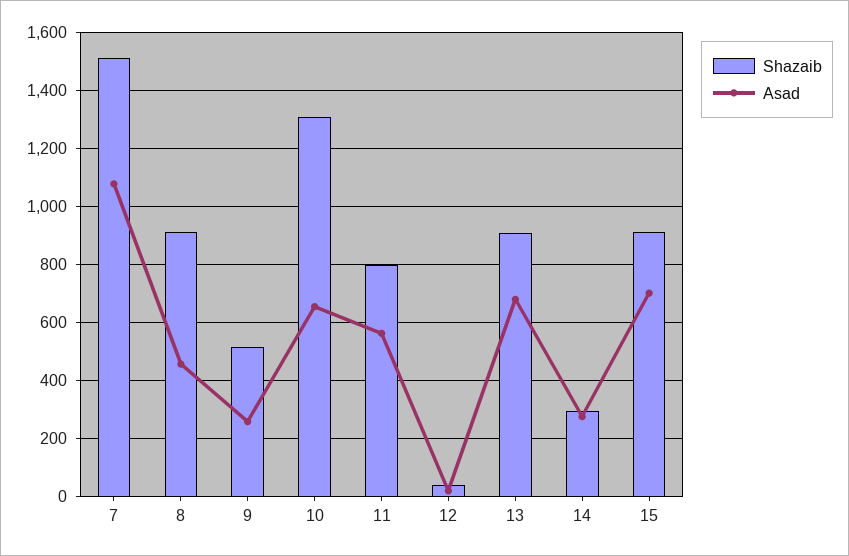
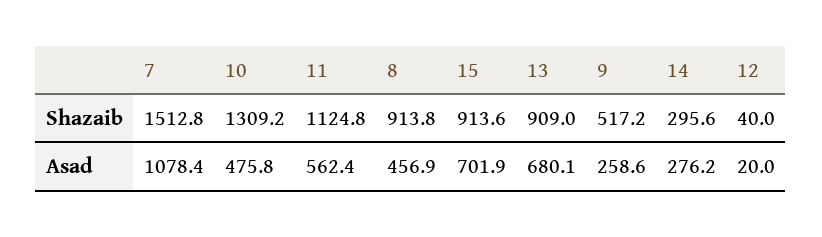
Asad, 10: 650 -> 475.8
Shazaib, 11: 800 -> 1124.8

